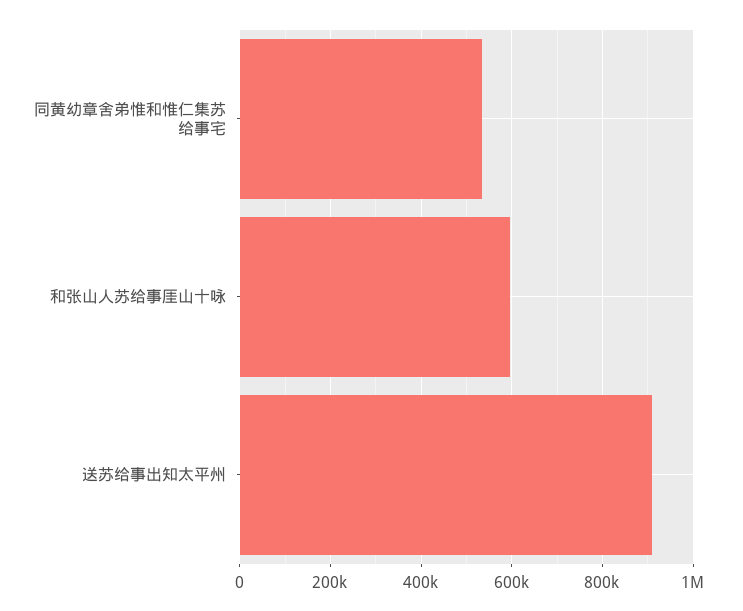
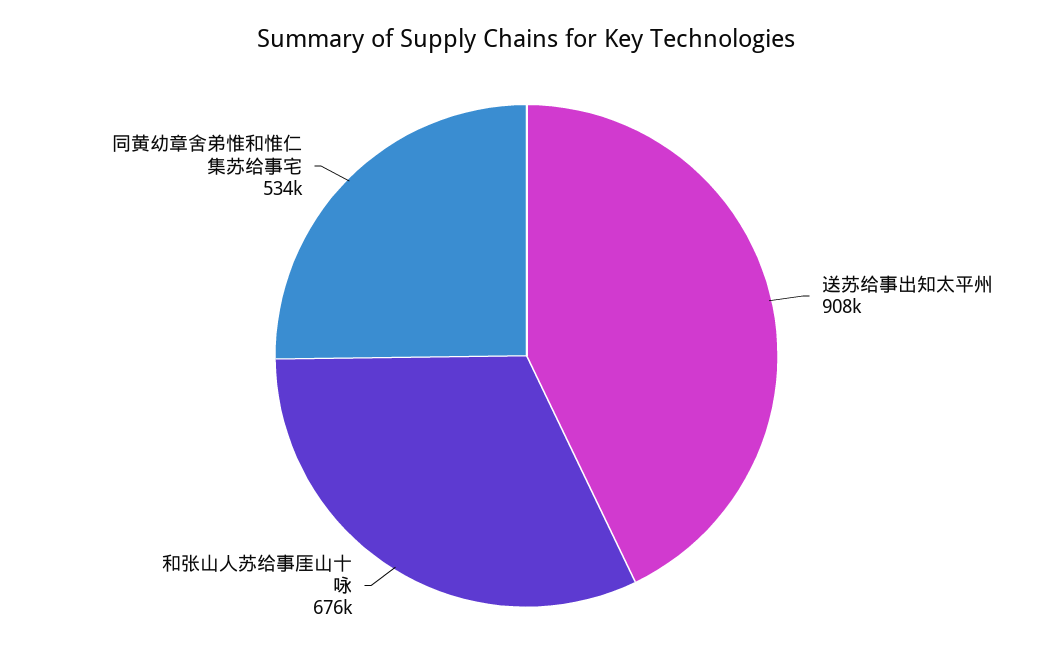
和张山人苏给事厓山十咏: 600000 -> 676000

